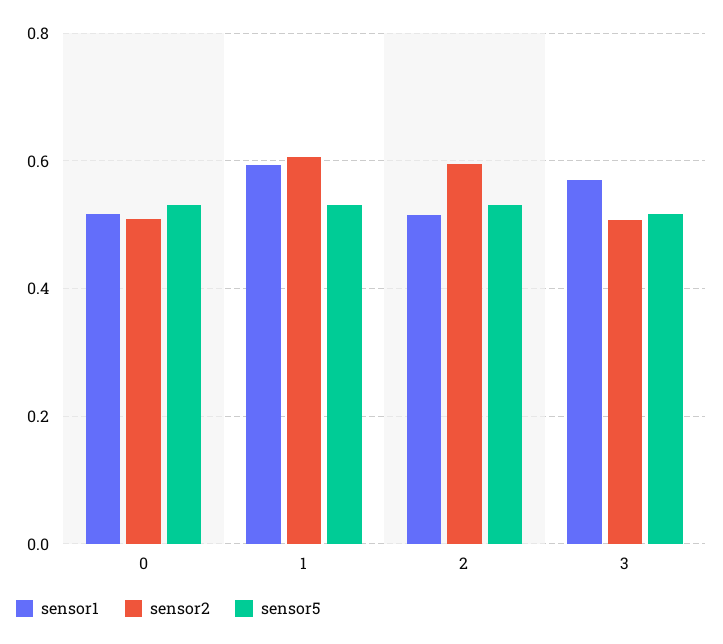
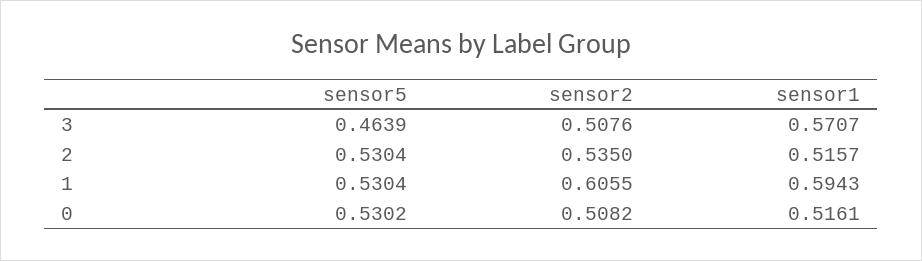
sensor2, 2: 0.6 -> 0.535
sensor5, 3: 0.52 -> 0.4639

